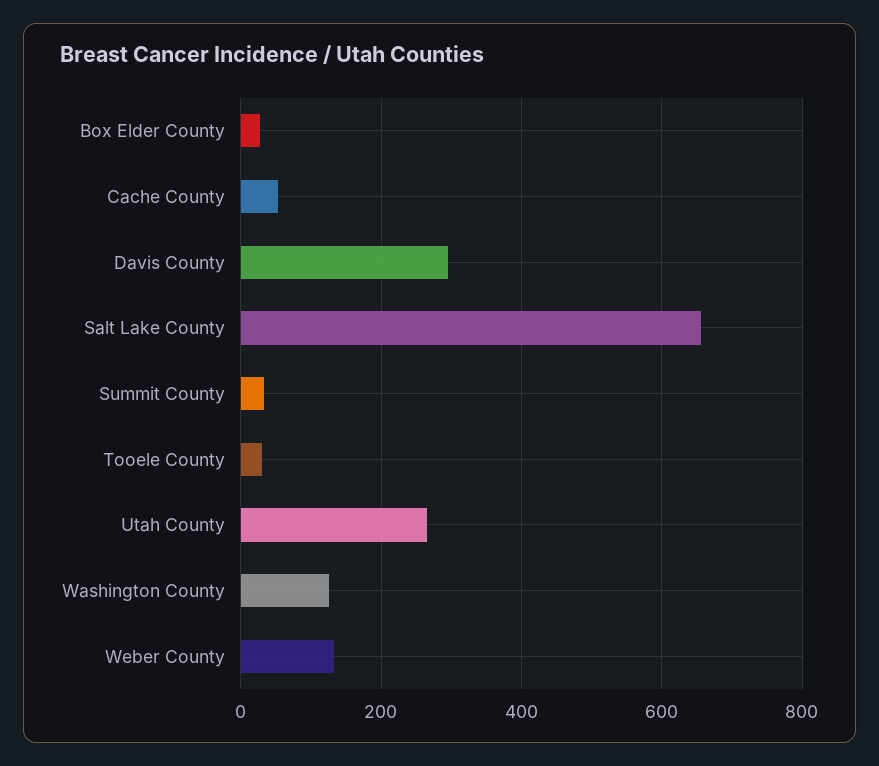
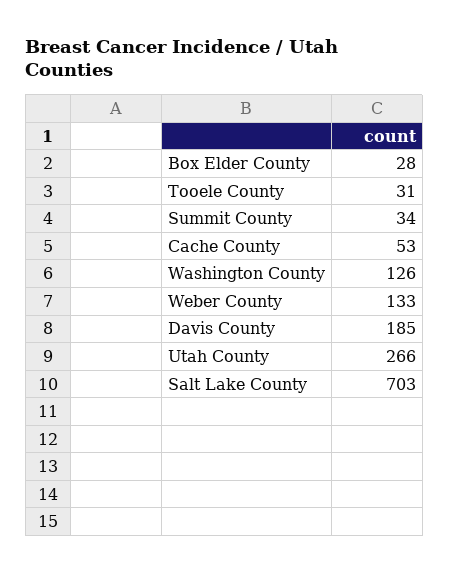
Davis County: 300 -> 185
Salt Lake County: 660 -> 703

